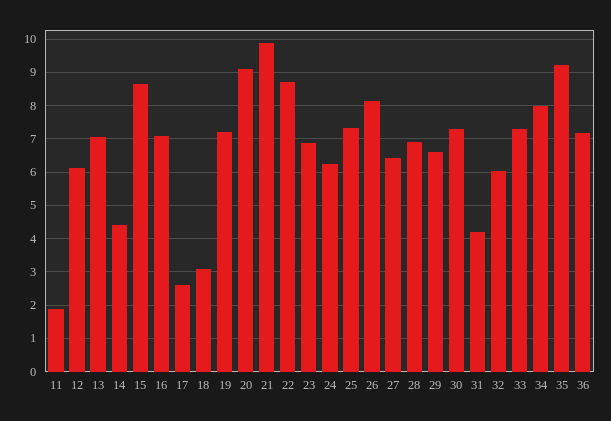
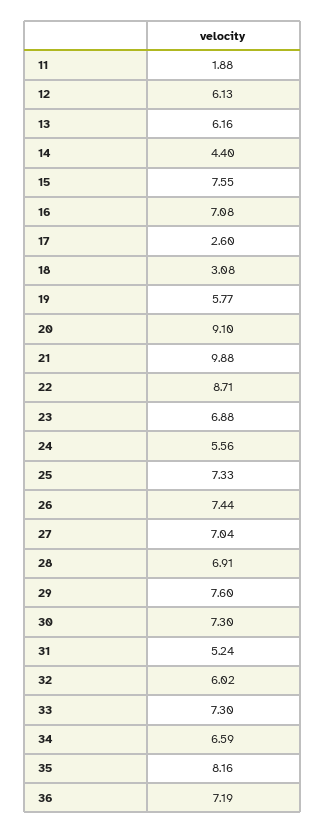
13: 7 -> 6.16
15: 8.6 -> 7.55
19: 7.2 -> 5.77
24: 6.2 -> 5.56
26: 8.2 -> 7.44
27: 6.4 -> 7.04
29: 6.6 -> 7.6
31: 4.2 -> 5.24
34: 8 -> 6.59
35: 9.2 -> 8.16

